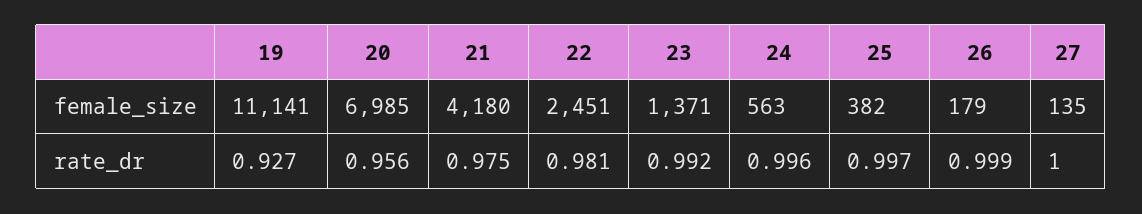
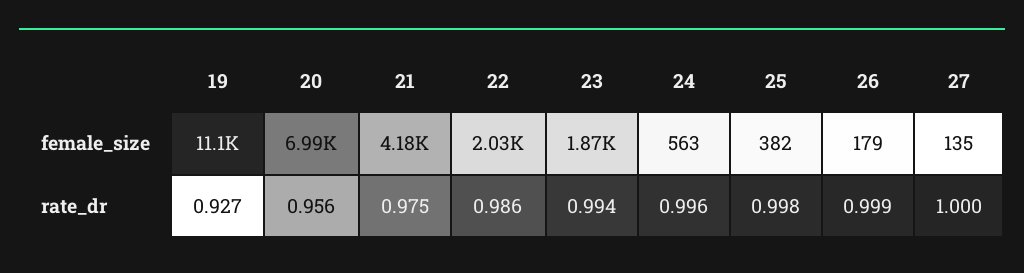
22, female_size: 2451 -> 2030
23, female_size: 1371 -> 1870
22, rate_dr: 0.981 -> 0.986
23, rate_dr: 0.992 -> 0.994
25, rate_dr: 0.997 -> 0.998

